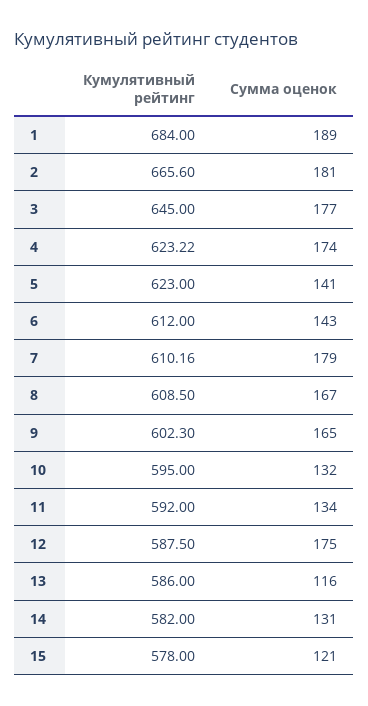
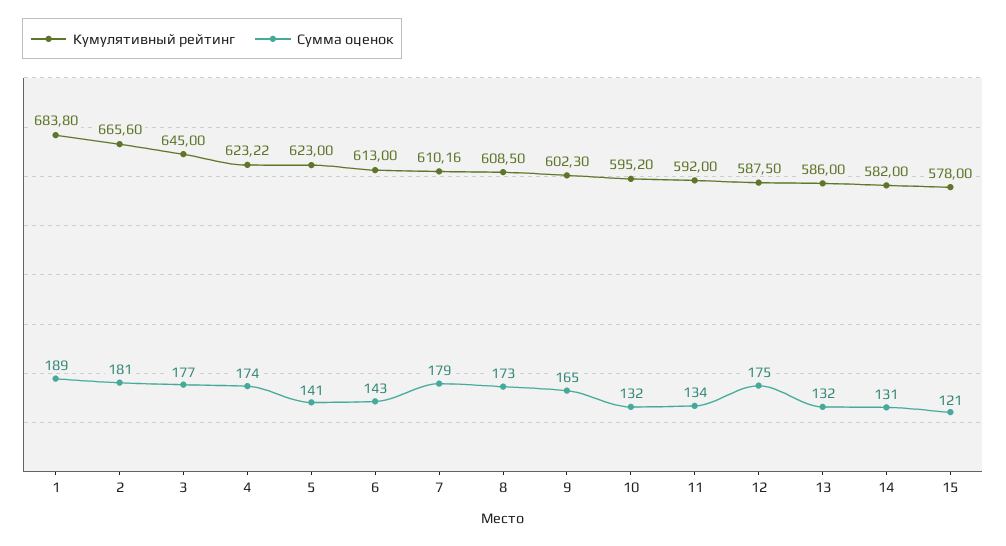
Кумулятивный рейтинг, 1: 684 -> 683.8
Кумулятивный рейтинг, 6: 612 -> 613
Сумма оценок, 8: 167 -> 173
Кумулятивный рейтинг, 10: 595 -> 595.2
Сумма оценок, 13: 116 -> 132

